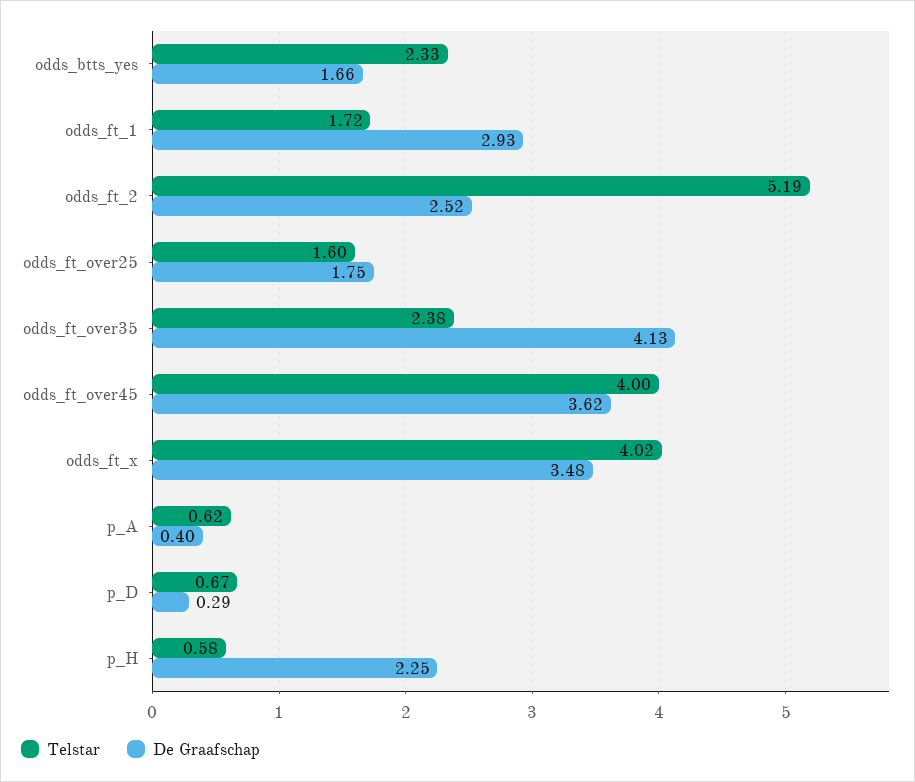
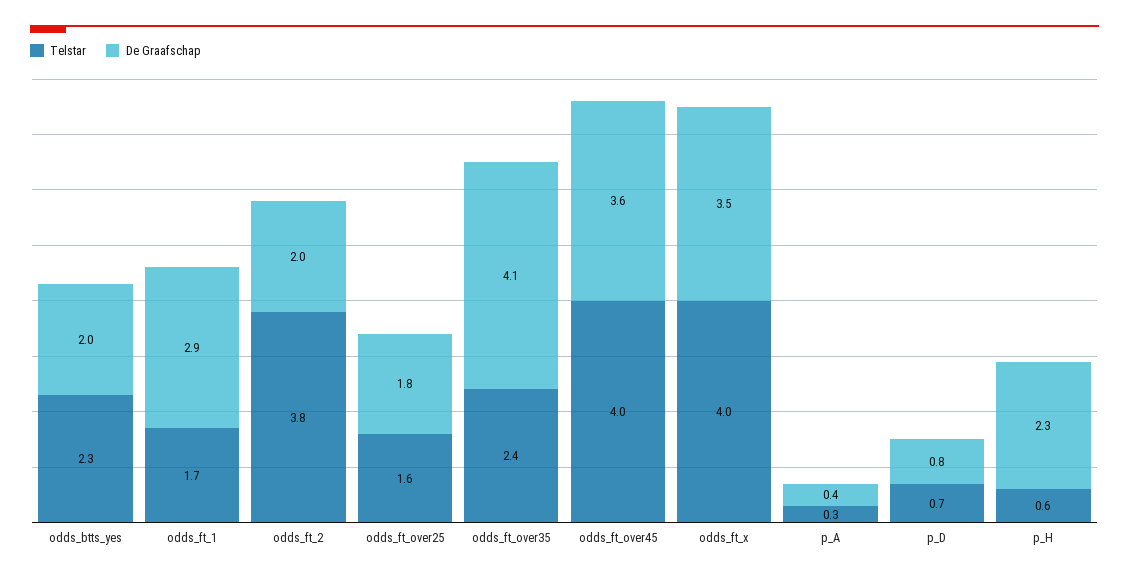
De Graafschap, odds_btts_yes: 1.66 -> 2
Telstar, odds_ft_2: 5.19 -> 3.8
De Graafschap, odds_ft_2: 2.52 -> 2
Telstar, p_A: 0.62 -> 0.3
De Graafschap, p_D: 0.29 -> 0.8

